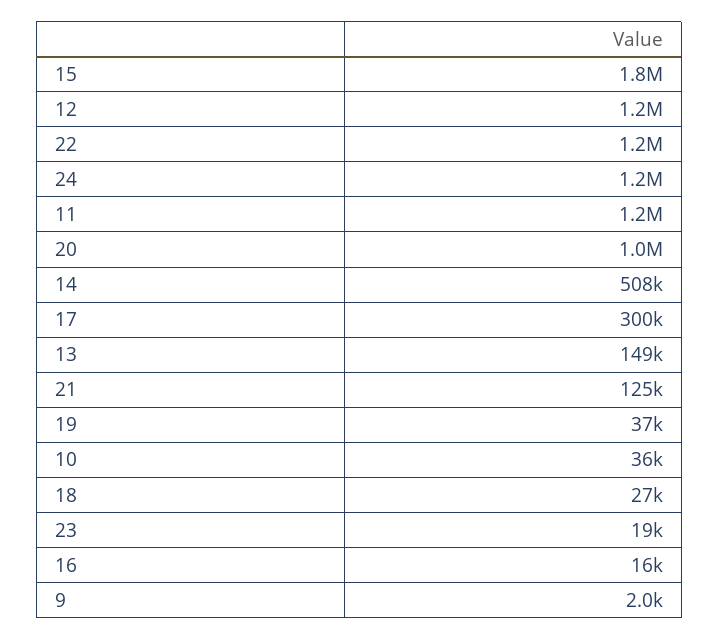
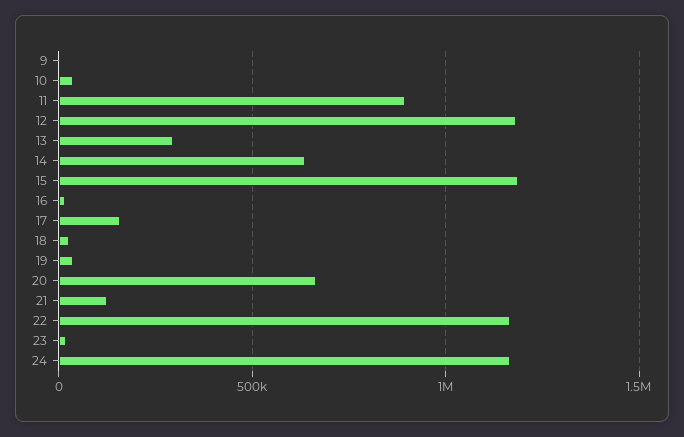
15: 1800000 -> 1200000
11: 1200000 -> 900000
20: 1000000 -> 650000
14: 508000 -> 650000
17: 300000 -> 150000
13: 149000 -> 300000

